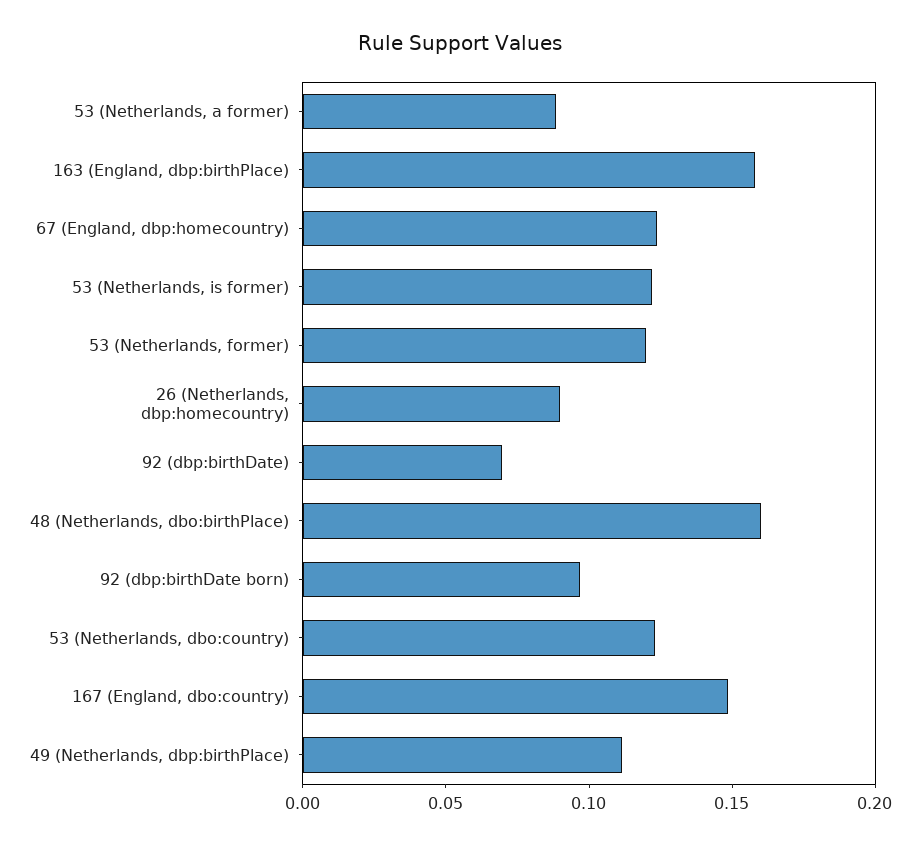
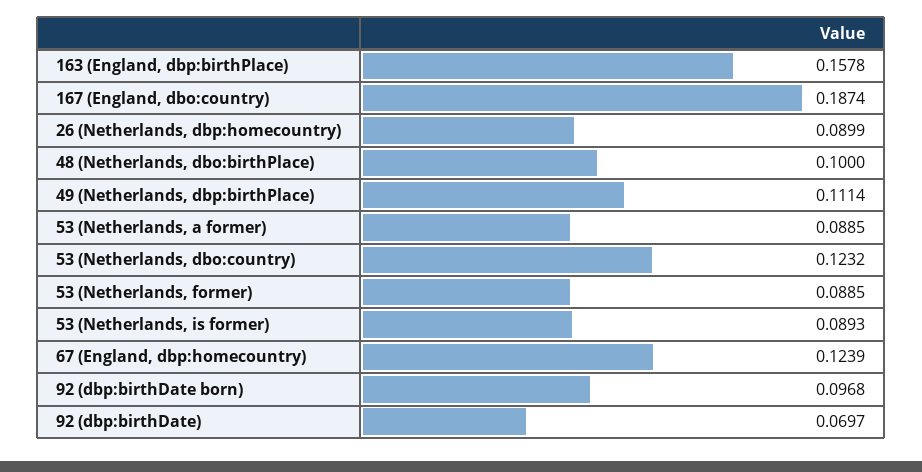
53 (Netherlands, is former): 0.12 -> 0.0893
53 (Netherlands, former): 0.12 -> 0.0885
48 (Netherlands, dbo:birthPlace): 0.16 -> 0.1
167 (England, dbo:country): 0.15 -> 0.1874

